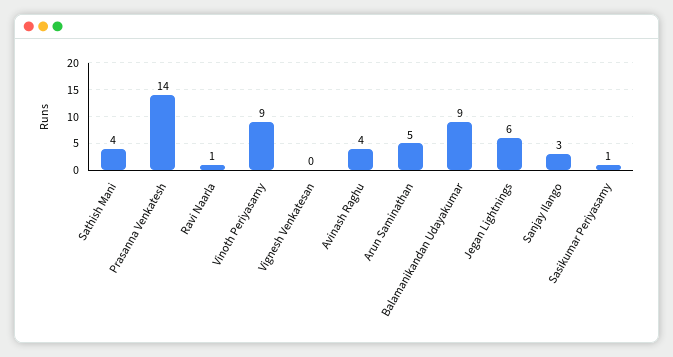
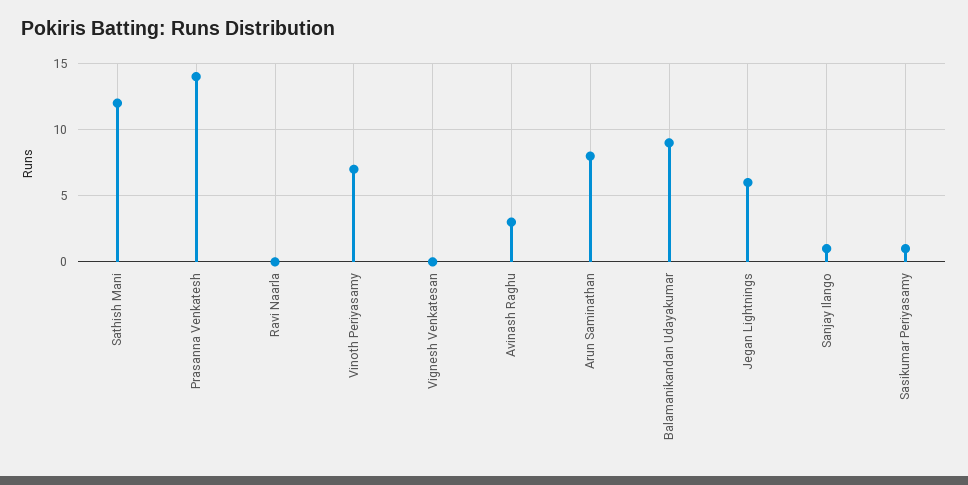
Sathish Mani: 4 -> 12
Ravi Naarla: 1 -> 0
Vinoth Periyasamy: 9 -> 7
Avinash Raghu: 4 -> 3
Arun Saminathan: 5 -> 8
Sanjay Ilango: 3 -> 1

